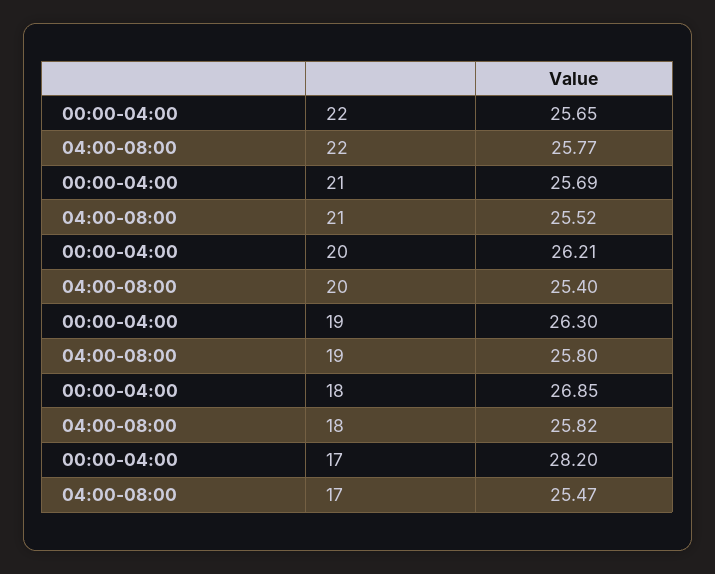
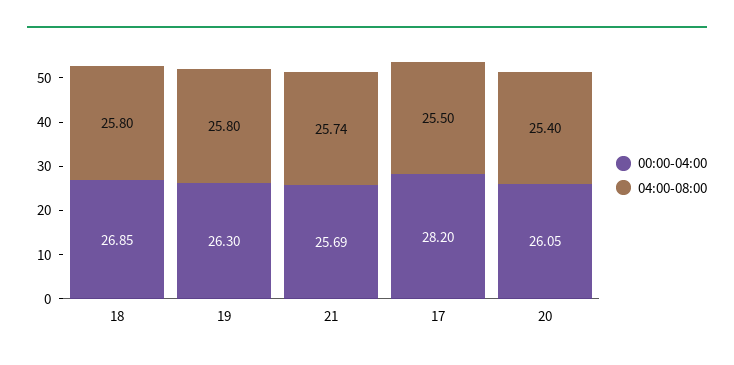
00:00-04:00, 22: 25.65 -> none
04:00-08:00, 22: 25.77 -> none
04:00-08:00, 21: 25.52 -> 25.74
00:00-04:00, 20: 26.21 -> 26.05
04:00-08:00, 18: 25.82 -> 25.8
04:00-08:00, 17: 25.47 -> 25.5

